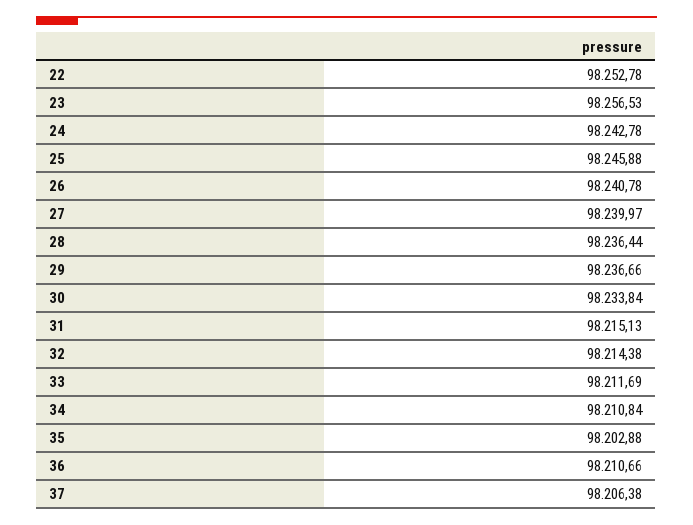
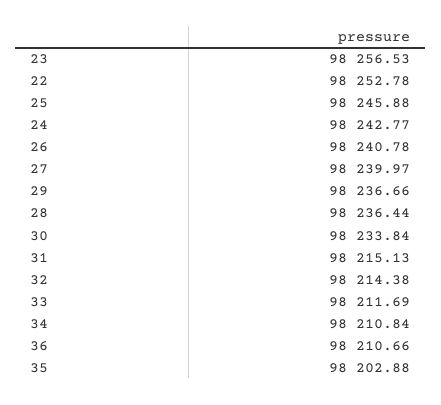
24: 98242.78 -> 98242.77
37: 98206.38 -> none

